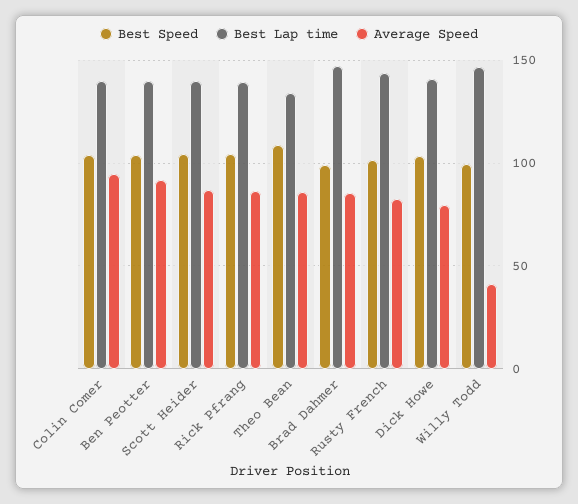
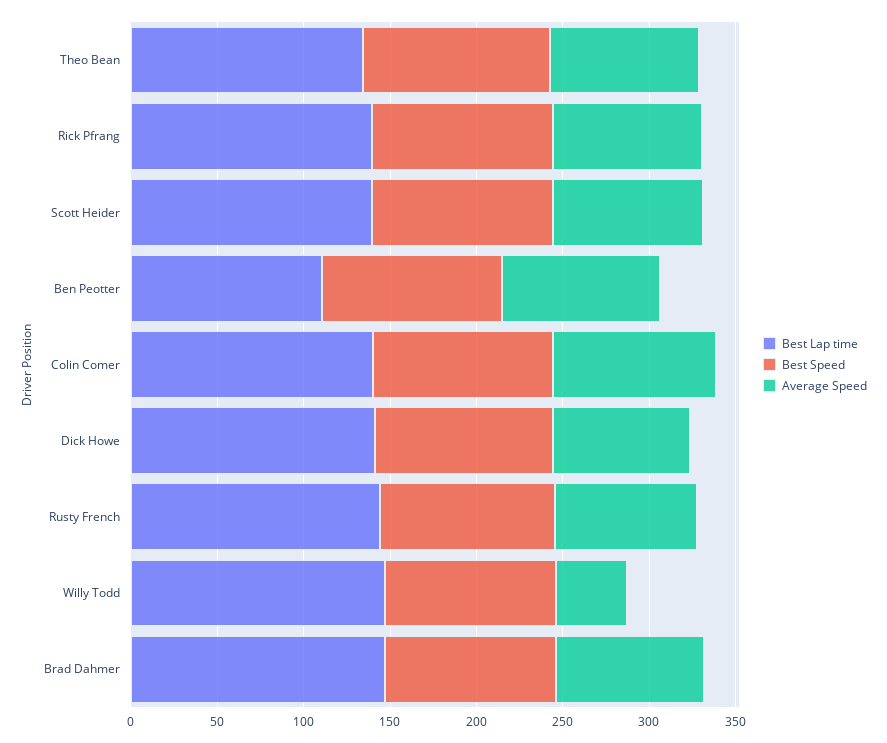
Best Lap time, Ben Peotter: 140 -> 110

